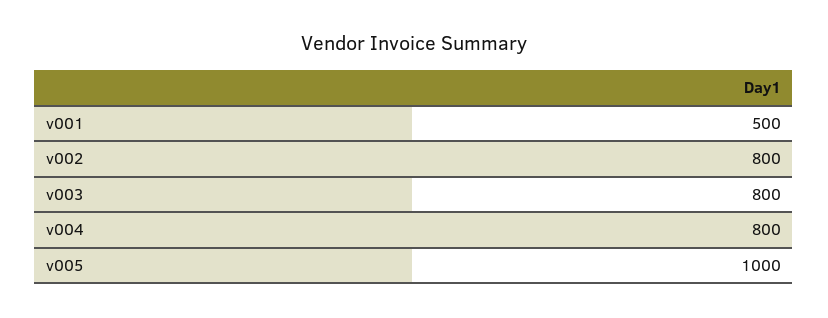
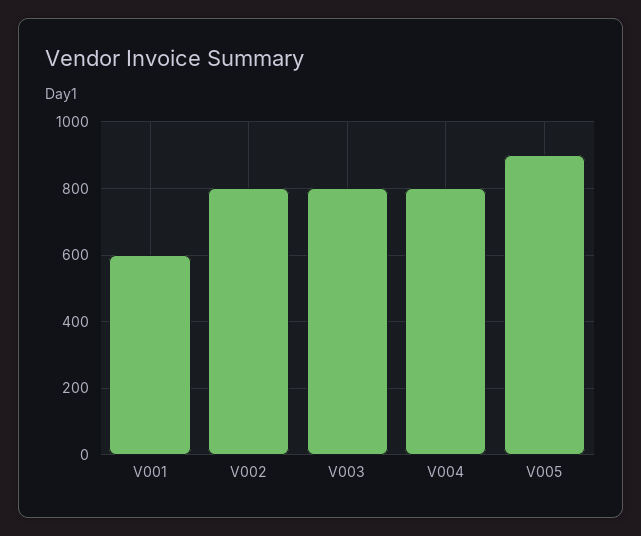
v001: 500 -> 600
v005: 1000 -> 900

